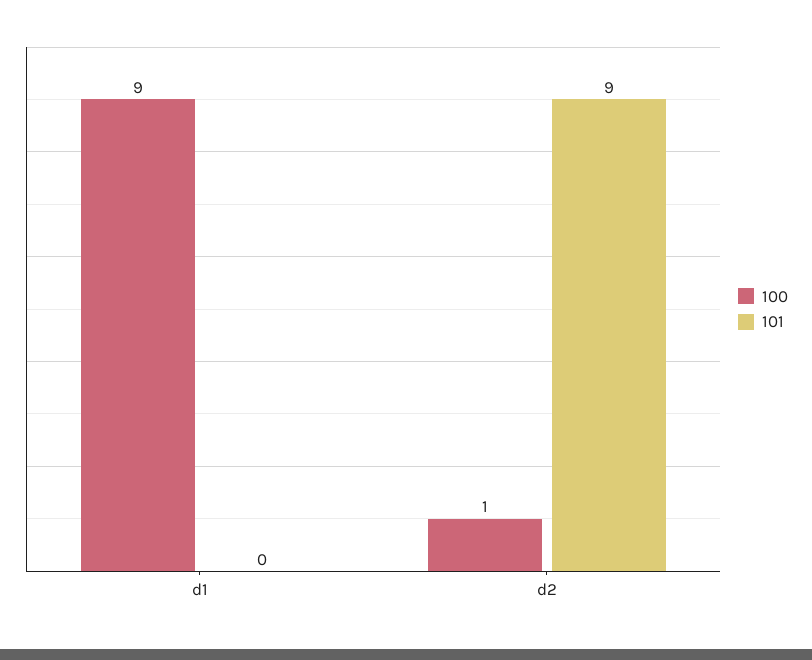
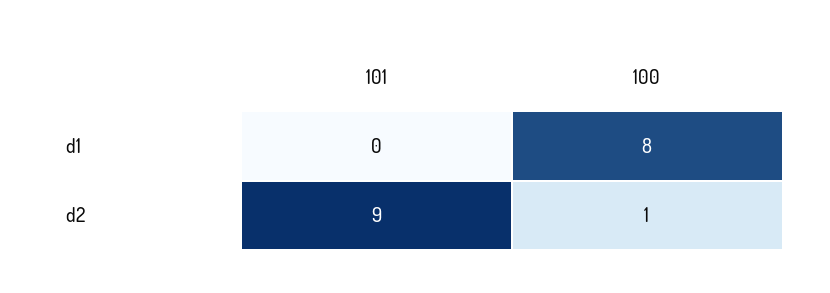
100, d1: 9 -> 8

